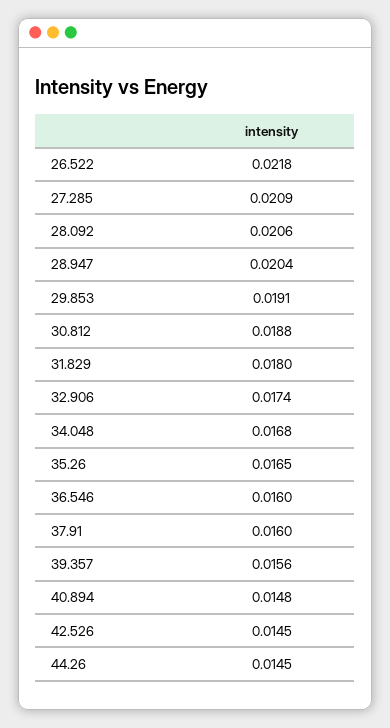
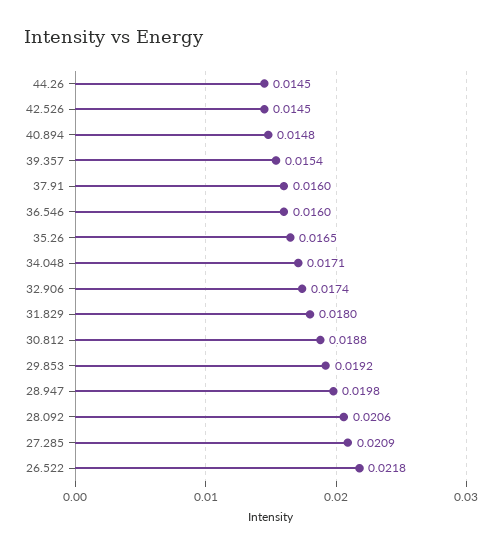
28.947: 0.0204 -> 0.0198
29.853: 0.0191 -> 0.0192
34.048: 0.0168 -> 0.0171
39.357: 0.0156 -> 0.0154

